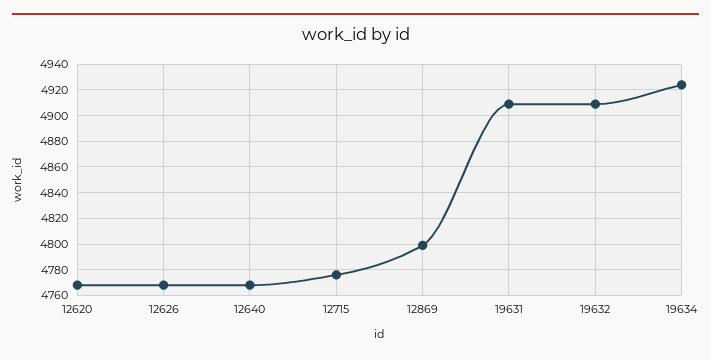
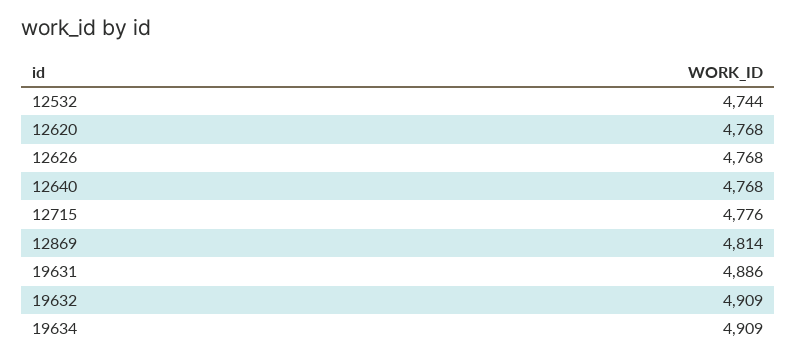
12869: 4800 -> 4814
19631: 4910 -> 4886
19634: 4925 -> 4909
12532: none -> 4744

